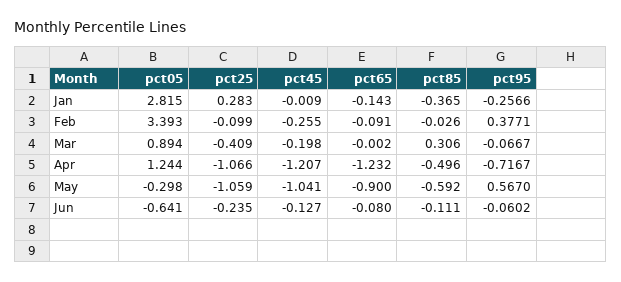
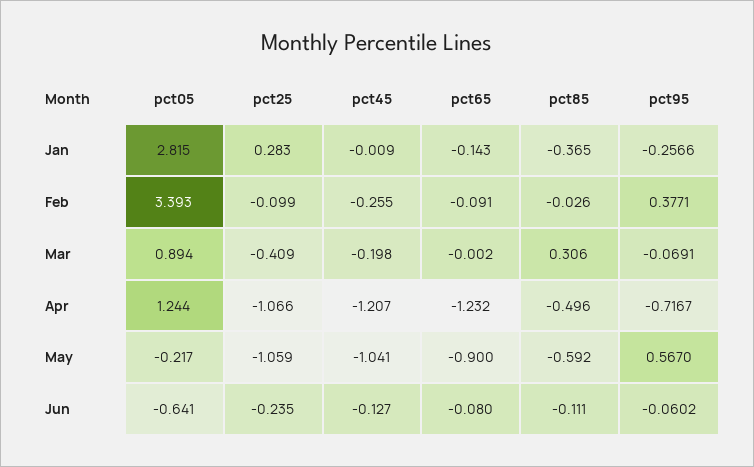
pct95, Mar: -0.0667 -> -0.0691
pct05, May: -0.298 -> -0.217

